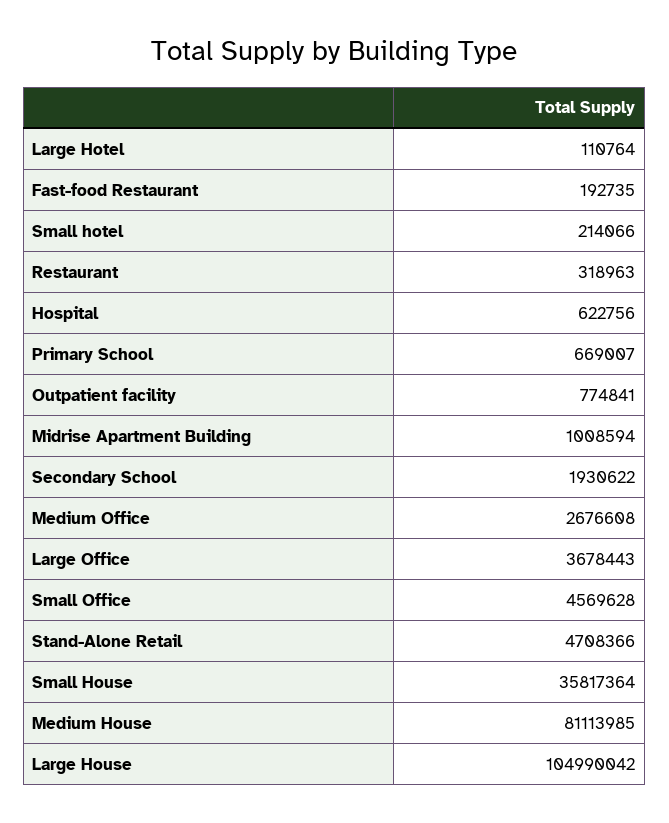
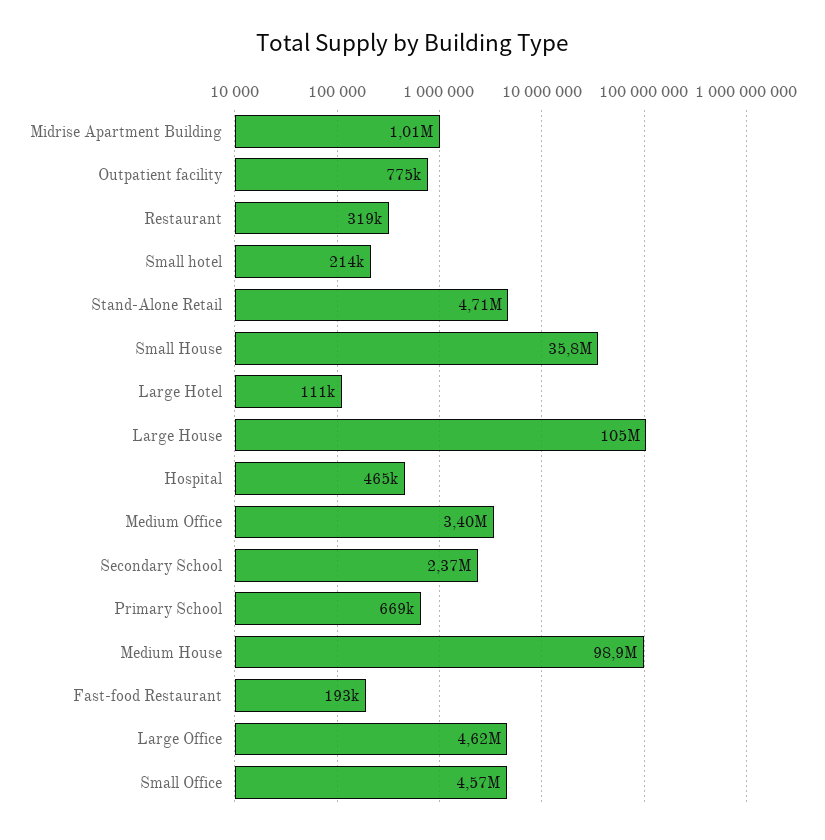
Hospital: 622756 -> 465000
Secondary School: 1930622 -> 2370000
Medium Office: 2676608 -> 3400000
Large Office: 3678443 -> 4620000
Medium House: 81113985 -> 98900000

